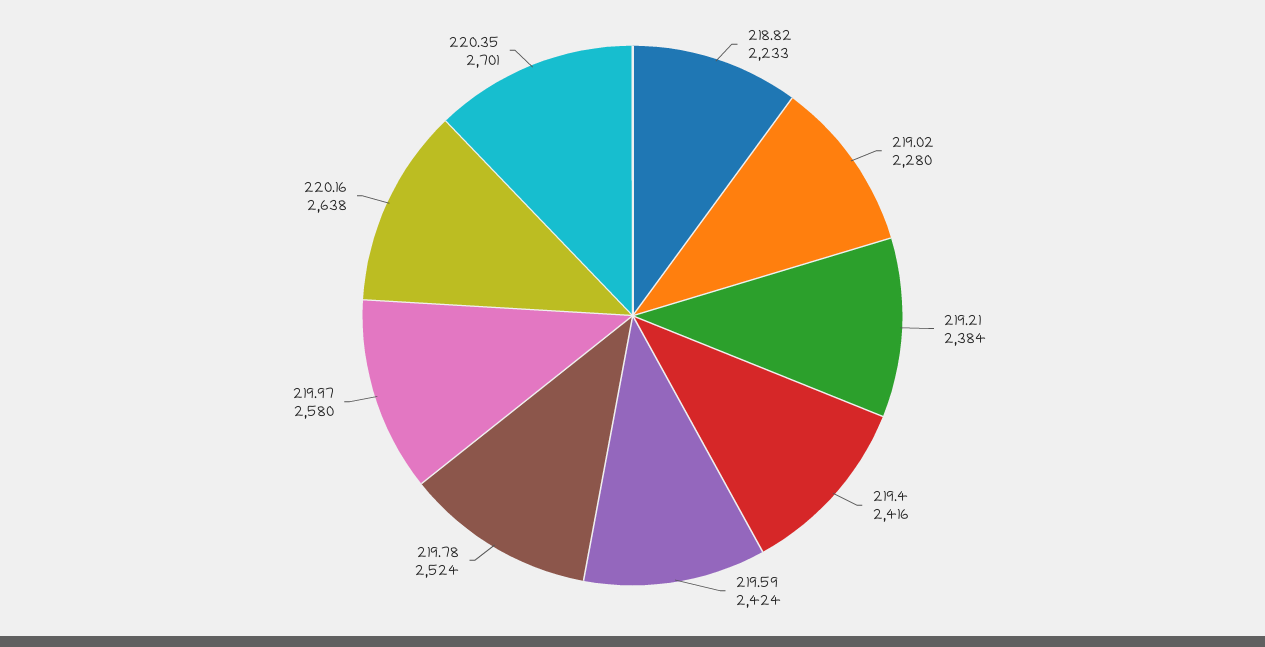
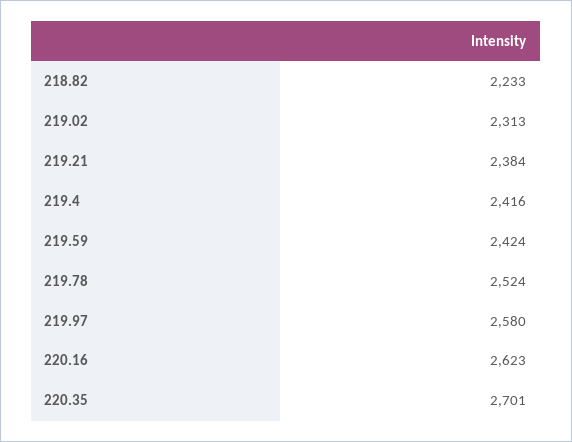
219.02: 2280 -> 2313
220.16: 2638 -> 2623

